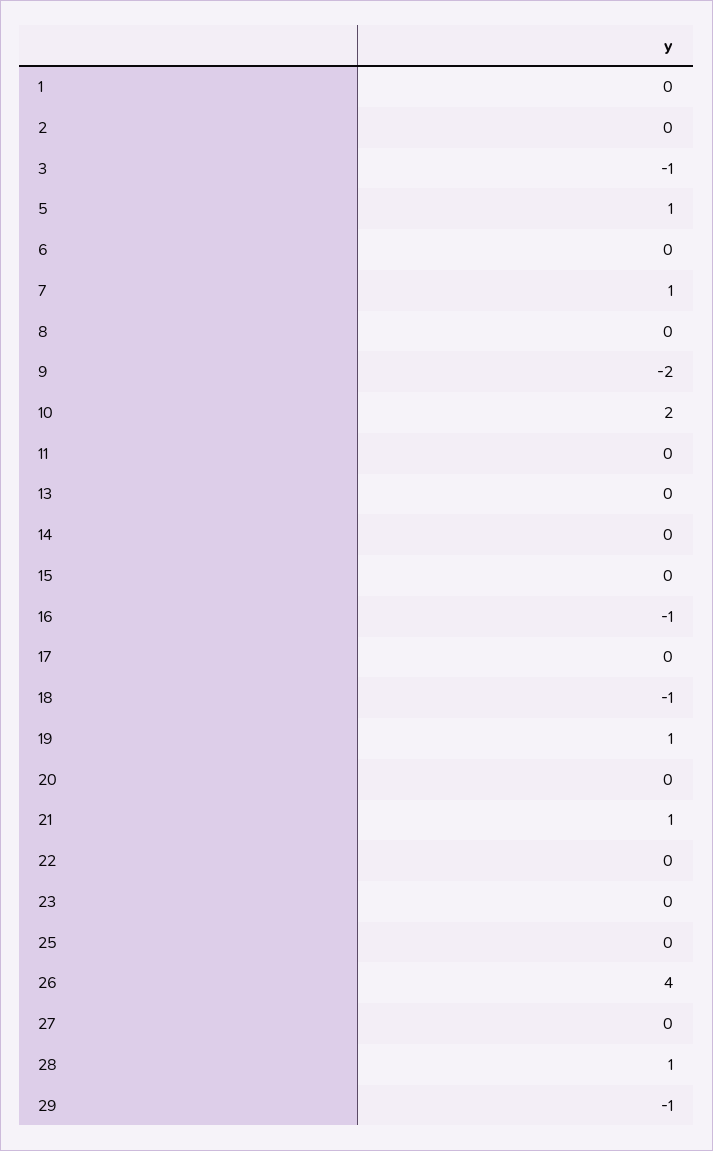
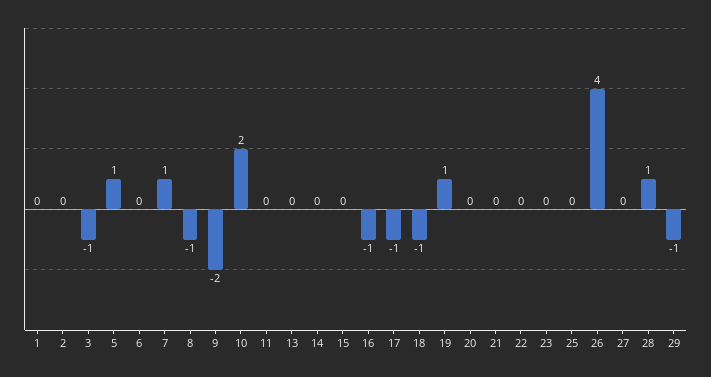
8: 0 -> -1
17: 0 -> -1
21: 1 -> 0

